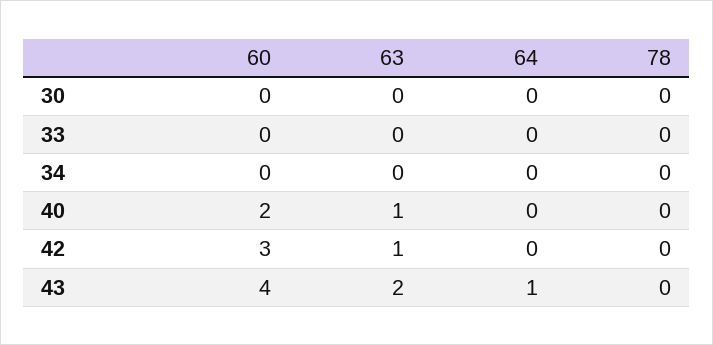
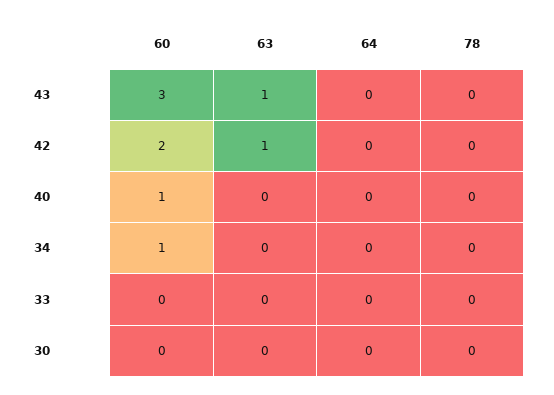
60, 34: 0 -> 1
60, 40: 2 -> 1
63, 40: 1 -> 0
60, 42: 3 -> 2
60, 43: 4 -> 3
63, 43: 2 -> 1
64, 43: 1 -> 0

